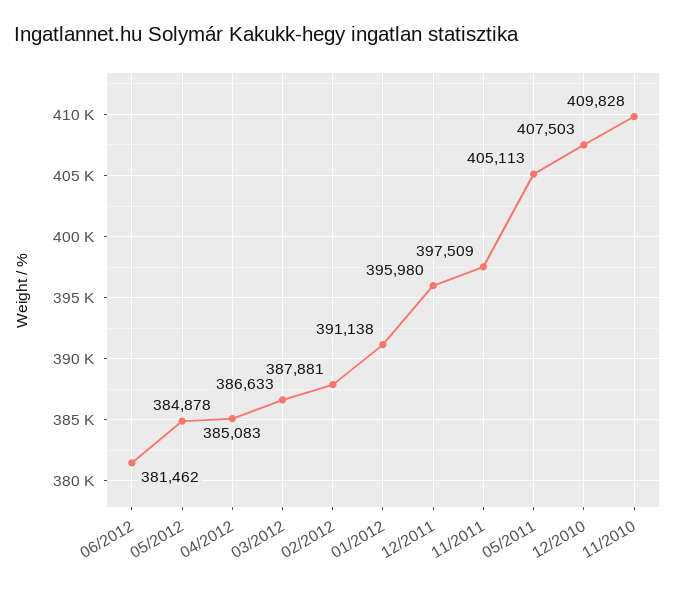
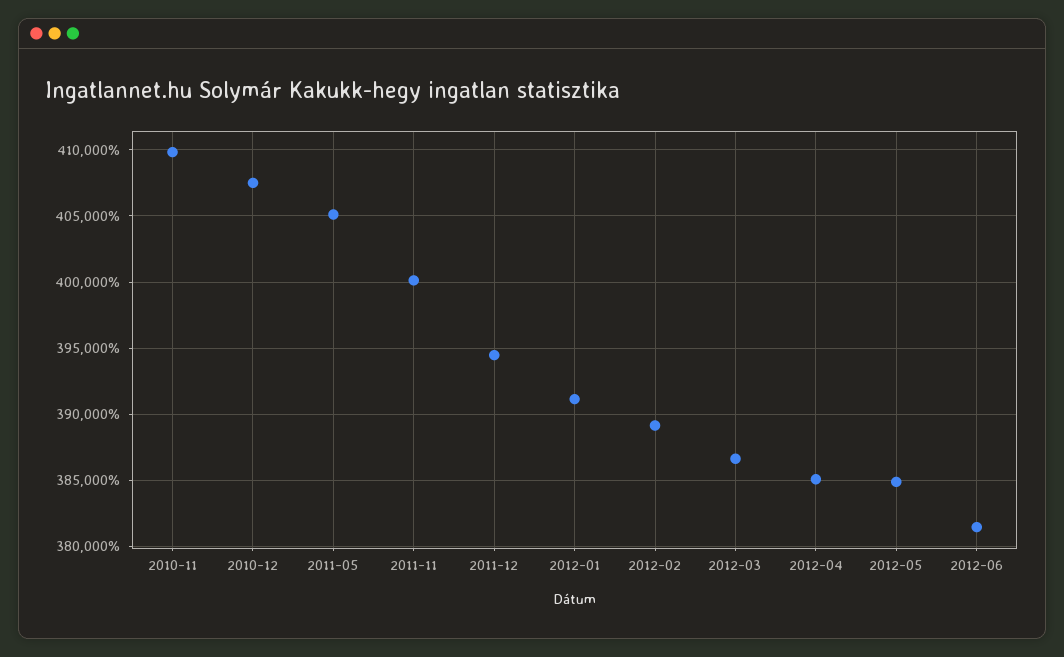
02/2012: 387881 -> 389000
12/2011: 395980 -> 394500
11/2011: 397509 -> 400000

